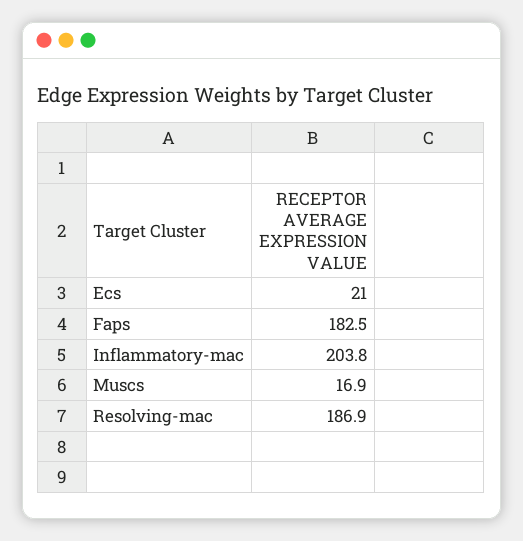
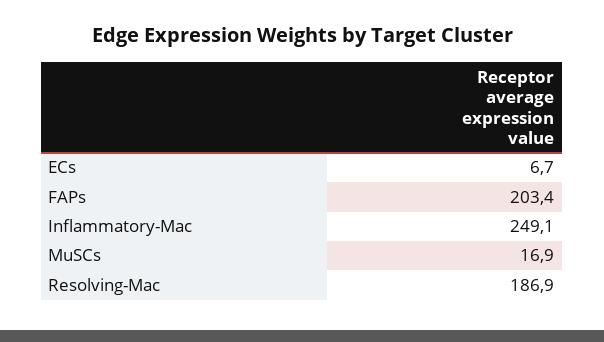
Ecs: 21 -> 6.7
Faps: 182.5 -> 203.4
Inflammatory-mac: 203.8 -> 249.1

